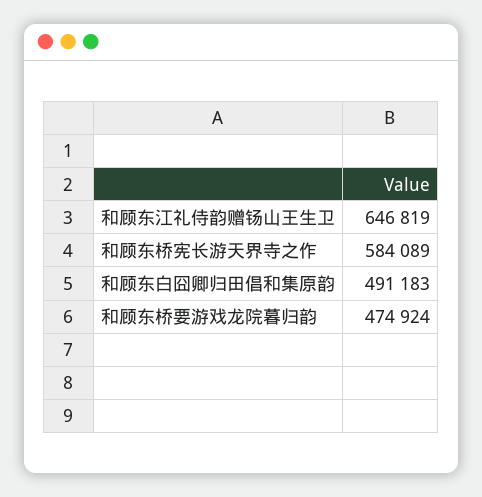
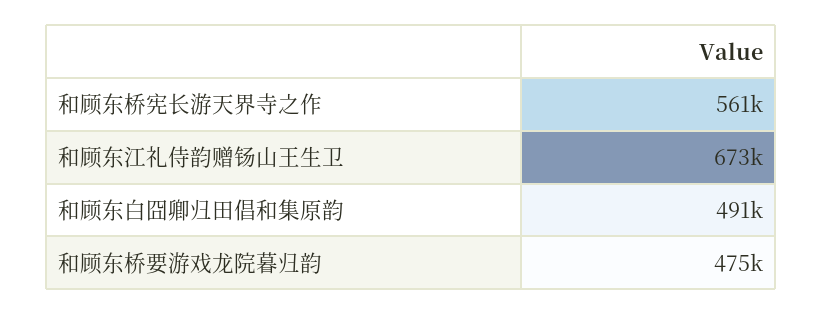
和顾东江礼侍韵赠钖山王生卫: 646819 -> 673000
和顾东桥宪长游天界寺之作: 584089 -> 561000

